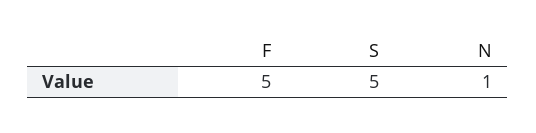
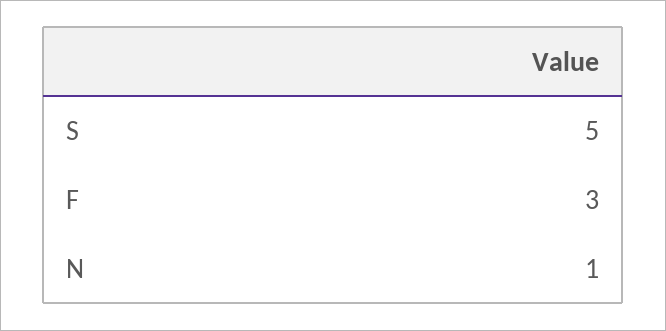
F: 5 -> 3

